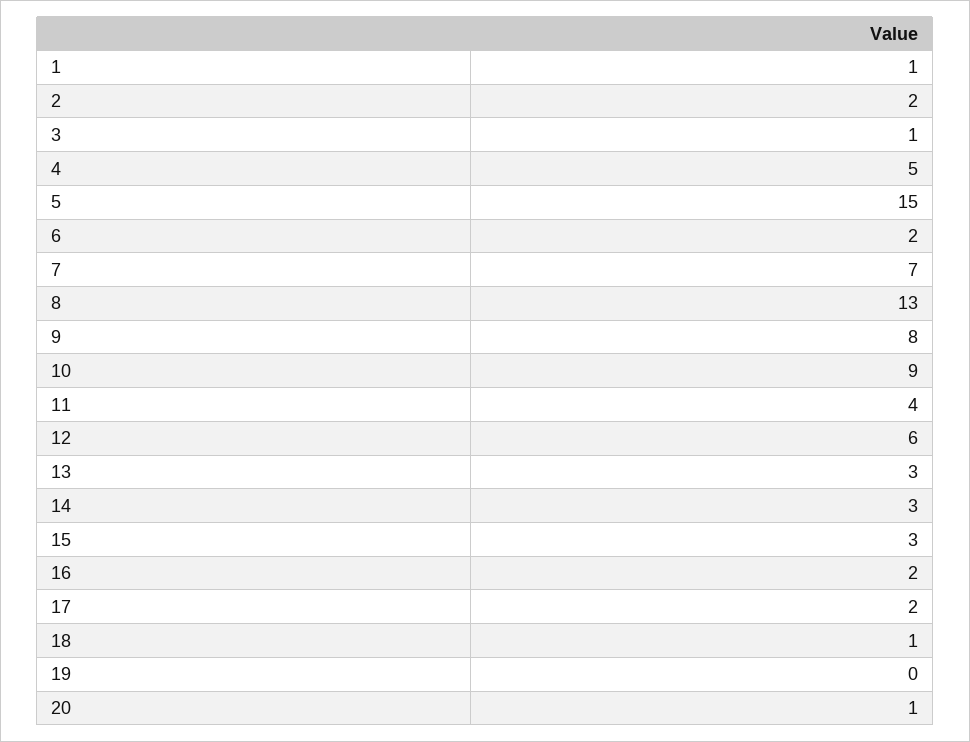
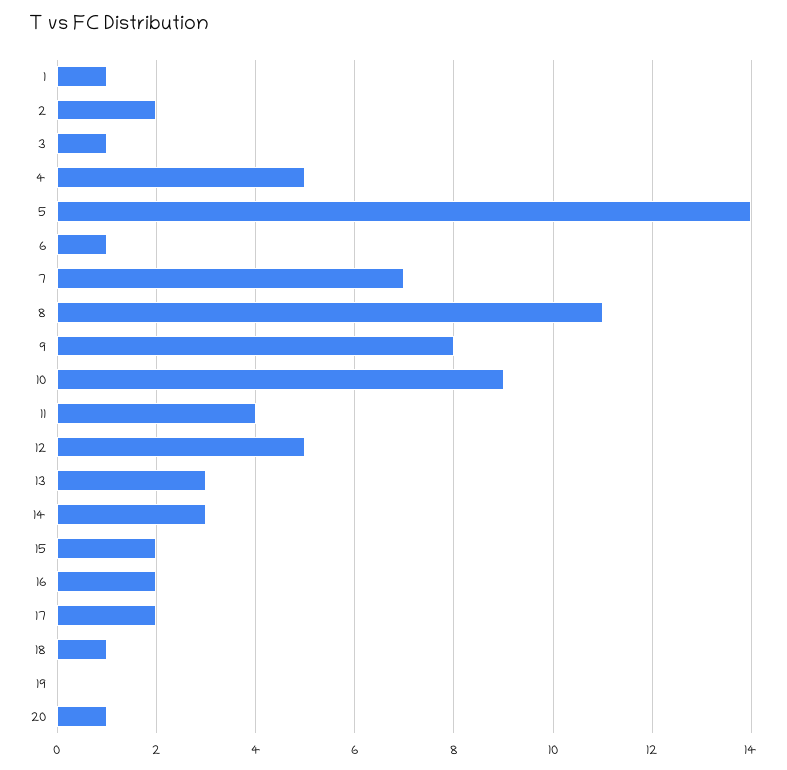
5: 15 -> 14
6: 2 -> 1
8: 13 -> 11
12: 6 -> 5
15: 3 -> 2

